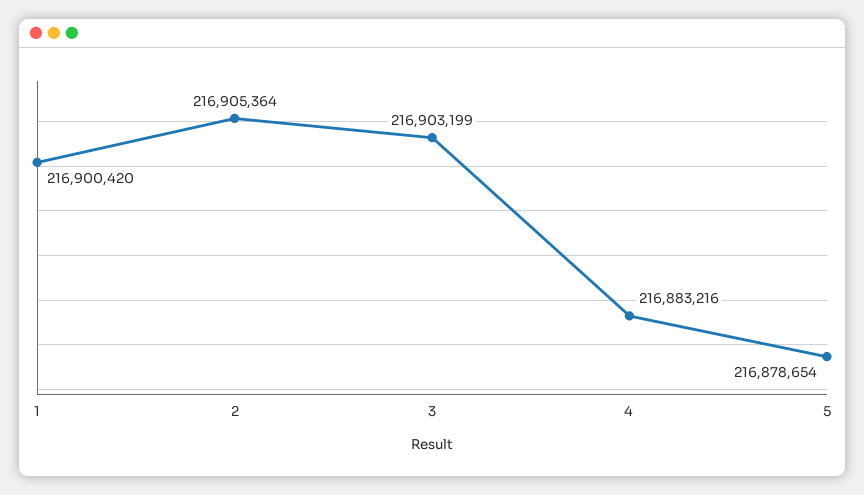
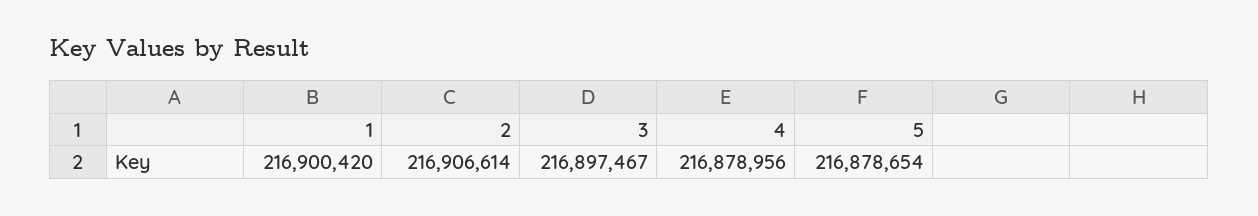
2: 216905364 -> 216906614
3: 216903199 -> 216897467
4: 216883216 -> 216878956

